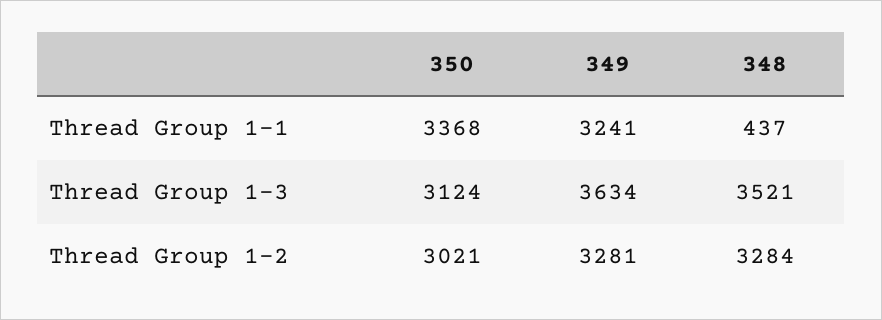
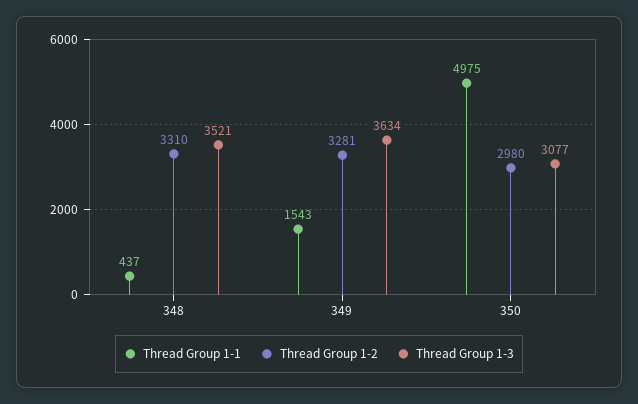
Thread Group 1-1, 350: 3368 -> 4975
Thread Group 1-1, 349: 3241 -> 1543
Thread Group 1-3, 350: 3124 -> 3077
Thread Group 1-2, 350: 3021 -> 2980
Thread Group 1-2, 348: 3284 -> 3310

